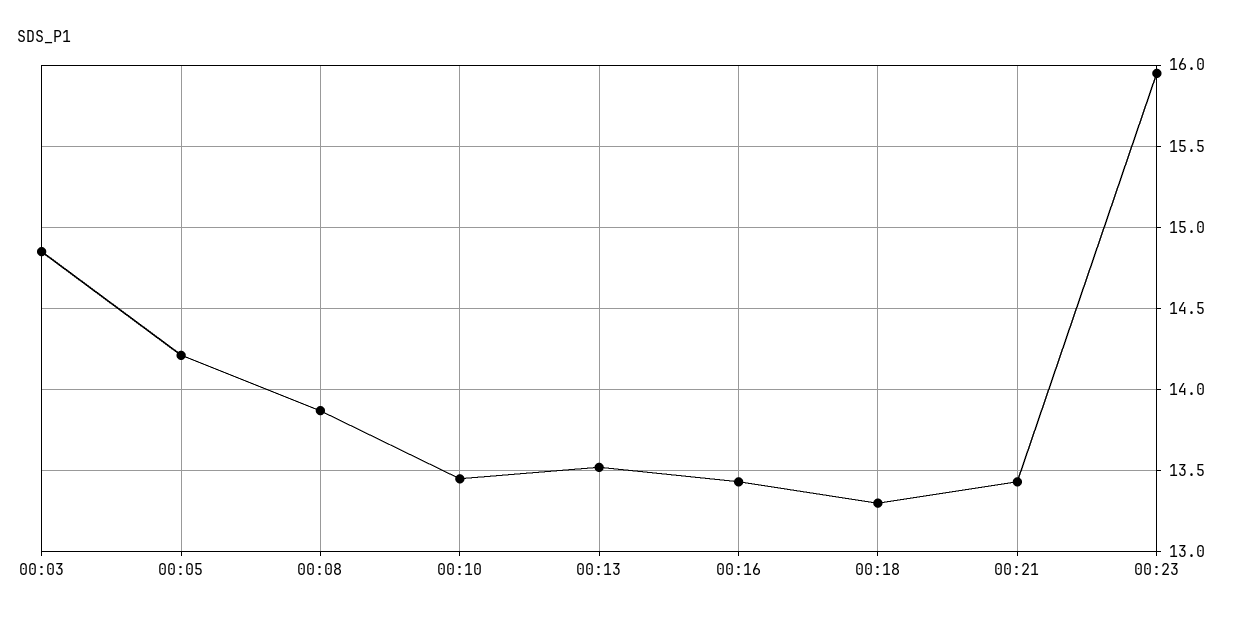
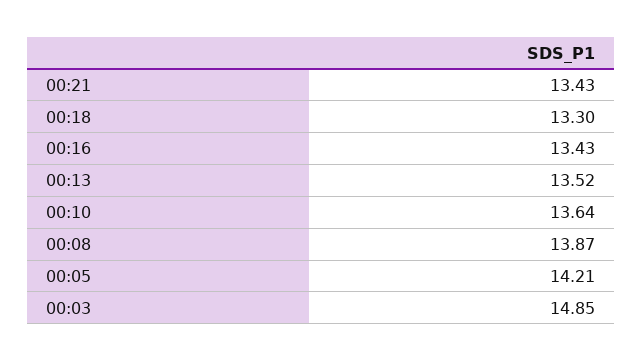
00:10: 13.45 -> 13.64
00:23: 15.95 -> none

